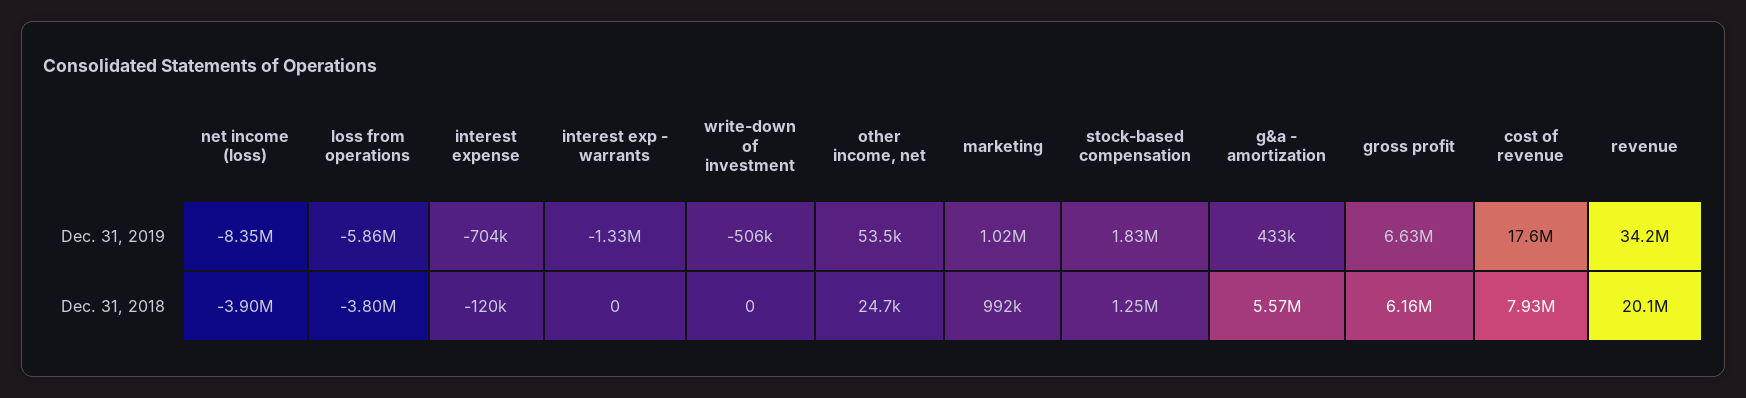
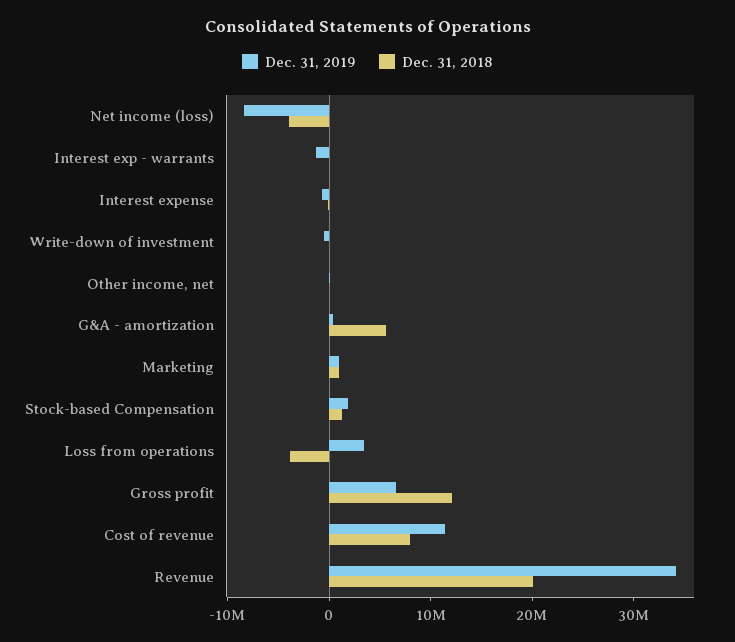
Dec. 31, 2019, loss from operations: -5860000 -> 4000000
Dec. 31, 2019, cost of revenue: 17600000 -> 12000000
Dec. 31, 2018, gross profit: 6160000 -> 12000000

